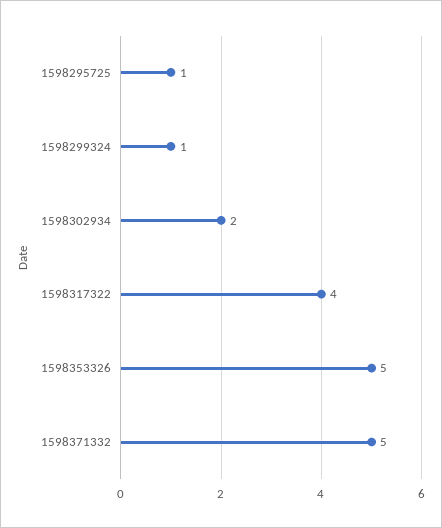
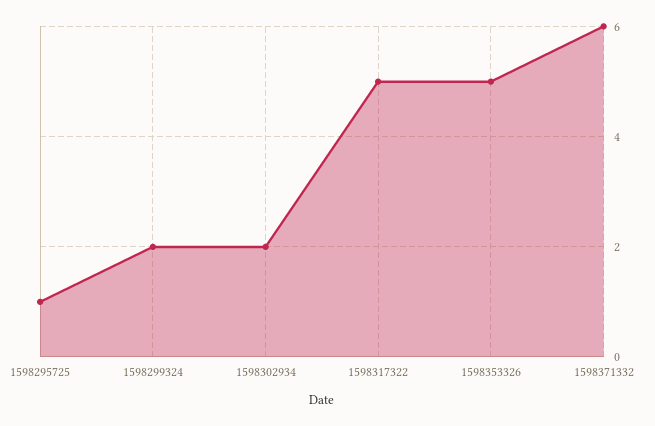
1598299324: 1 -> 2
1598317322: 4 -> 5
1598371332: 5 -> 6

